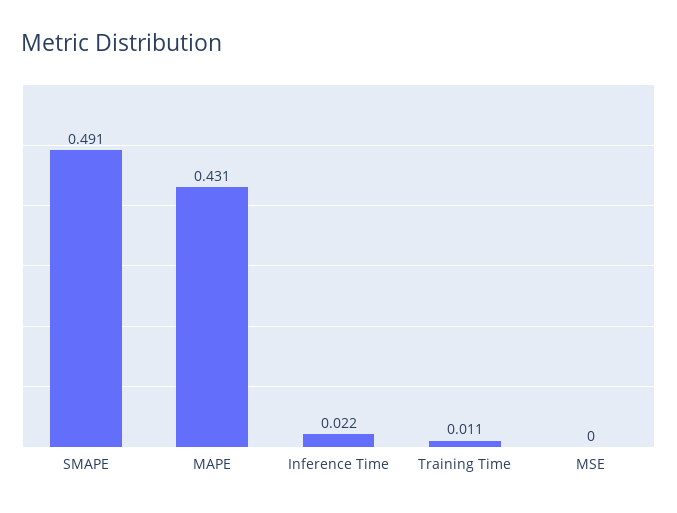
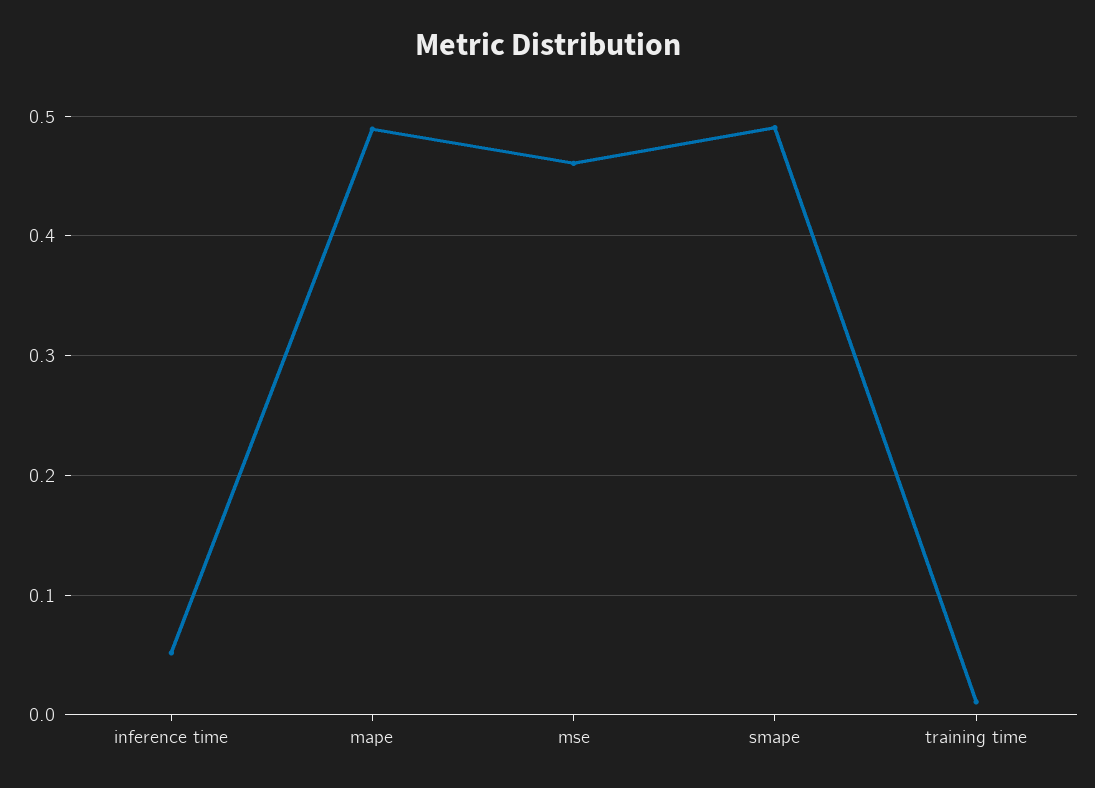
MAPE: 0.431 -> 0.49
Inference Time: 0.022 -> 0.05
MSE: 0 -> 0.46

